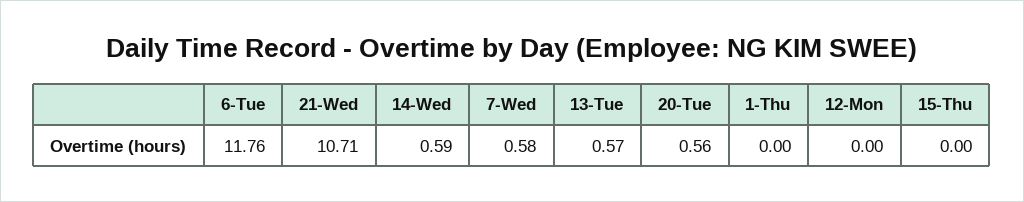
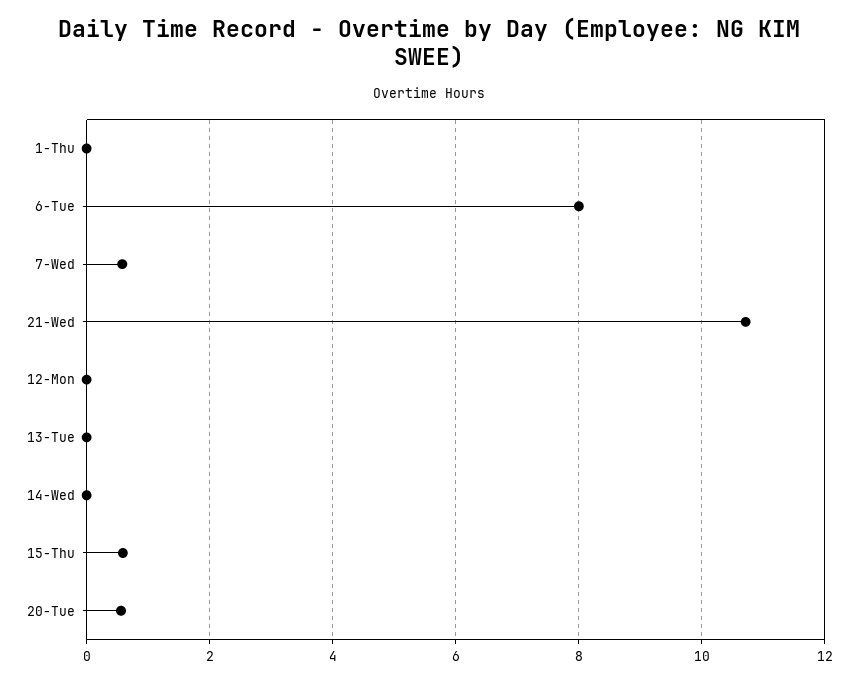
6-Tue: 11.76 -> 8
14-Wed: 0.59 -> 0
13-Tue: 0.57 -> 0
15-Thu: 0 -> 0.6

